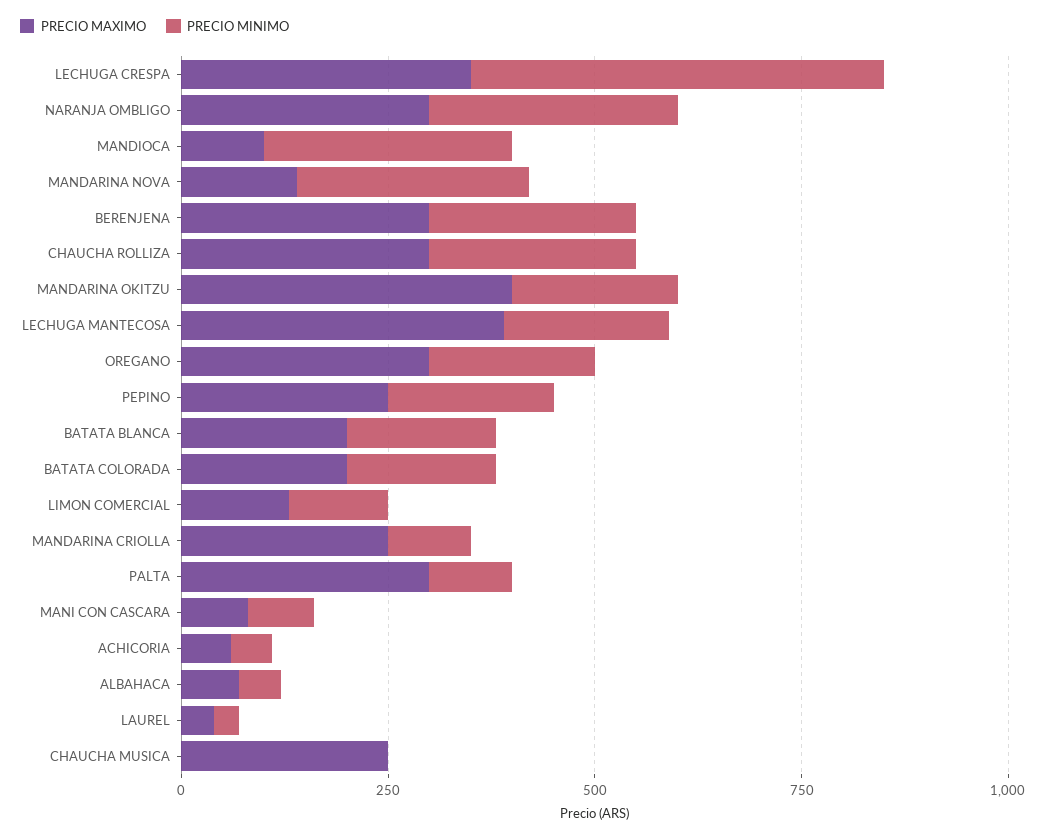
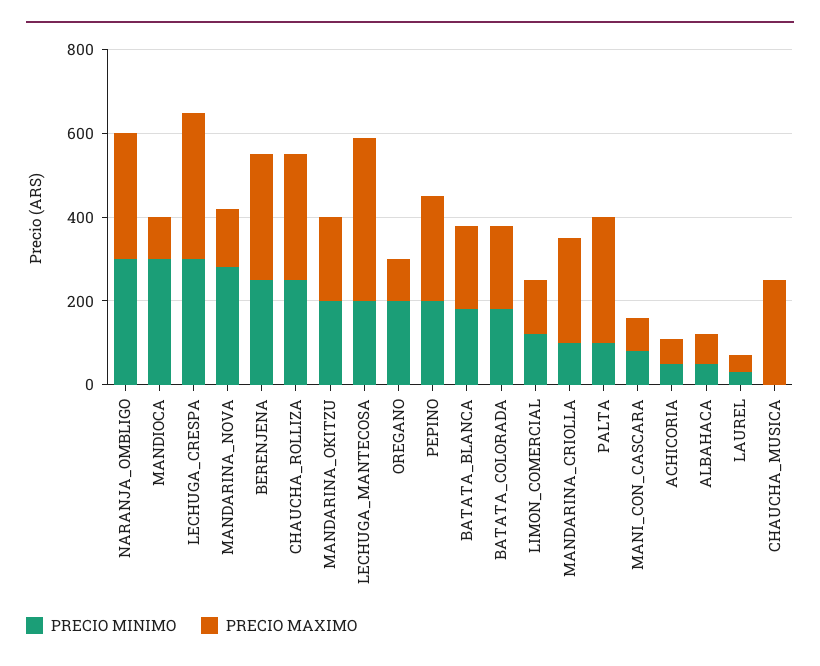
PRECIO MINIMO, LECHUGA CRESPA: 500 -> 300
PRECIO MAXIMO, MANDARINA OKITZU: 400 -> 200
PRECIO MAXIMO, OREGANO: 300 -> 100

